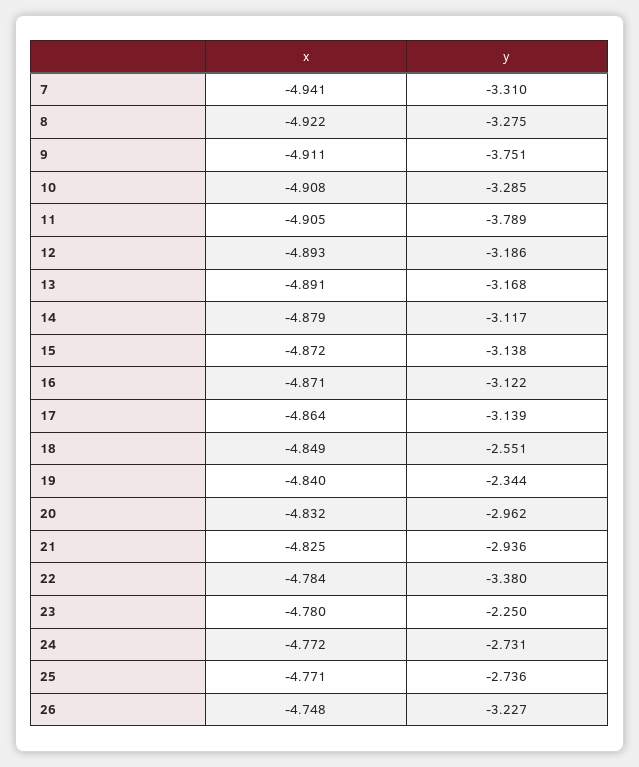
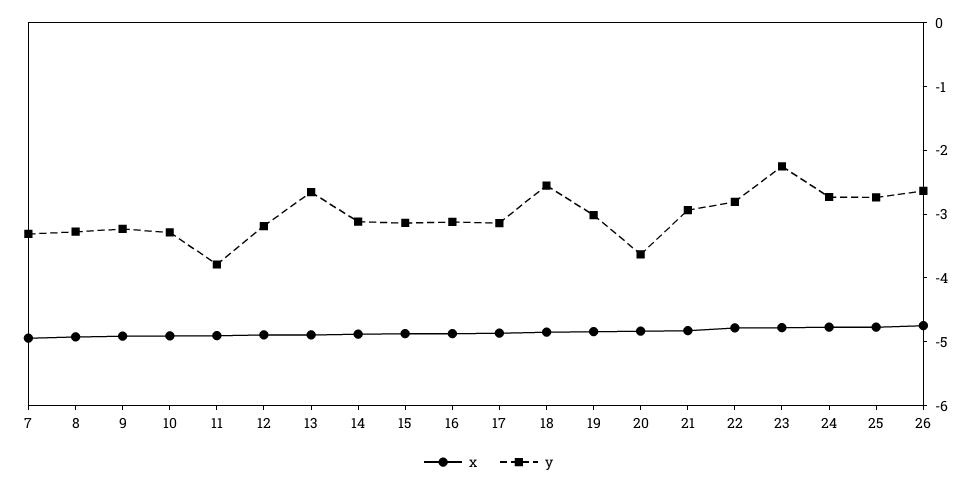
y, 9: -3.751 -> -3.2
y, 13: -3.168 -> -2.6
y, 19: -2.344 -> -3
y, 20: -2.962 -> -3.6
y, 22: -3.38 -> -2.8
y, 26: -3.227 -> -2.6

